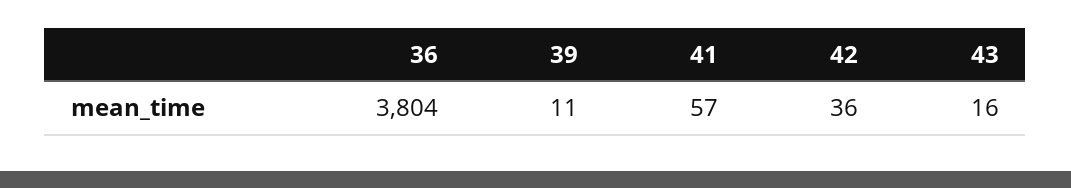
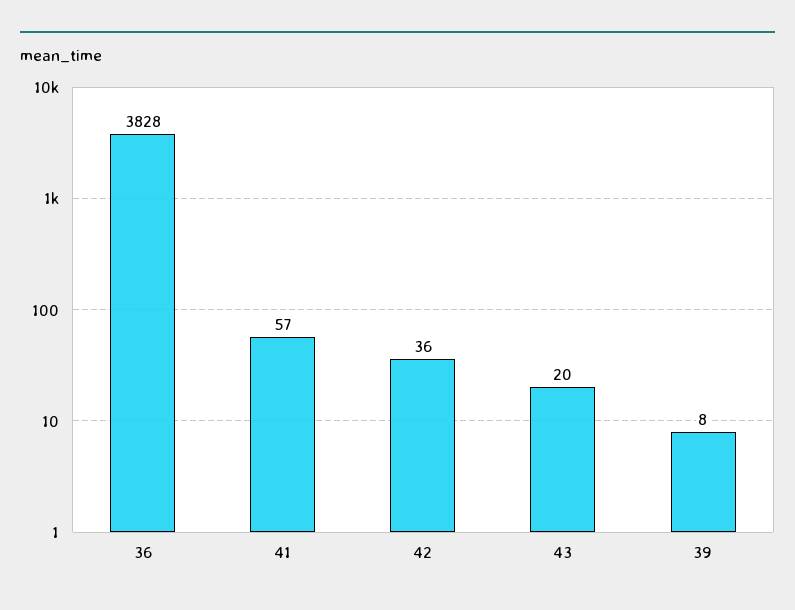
36: 3804 -> 3828
39: 11 -> 8
43: 16 -> 20

